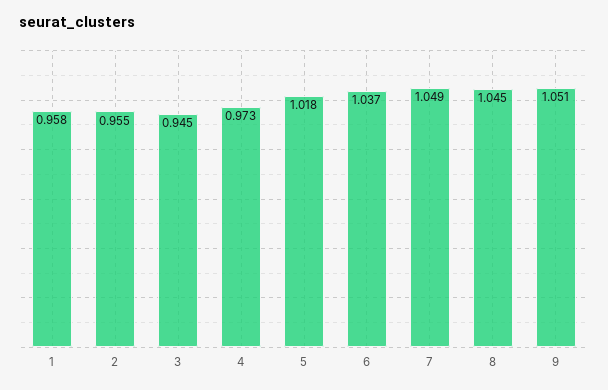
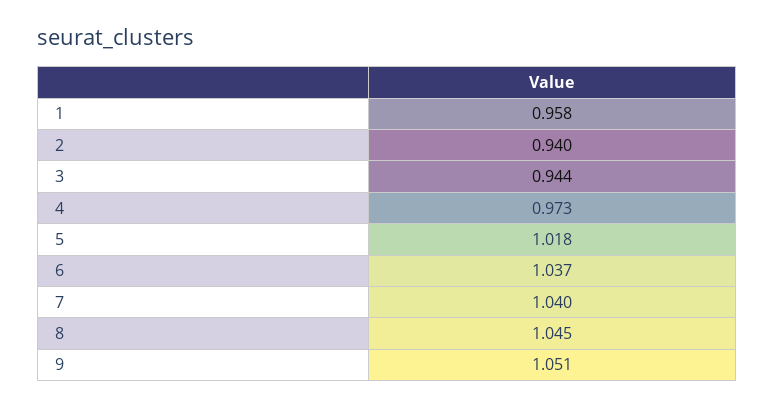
2: 0.955 -> 0.94
3: 0.945 -> 0.944
7: 1.049 -> 1.04

